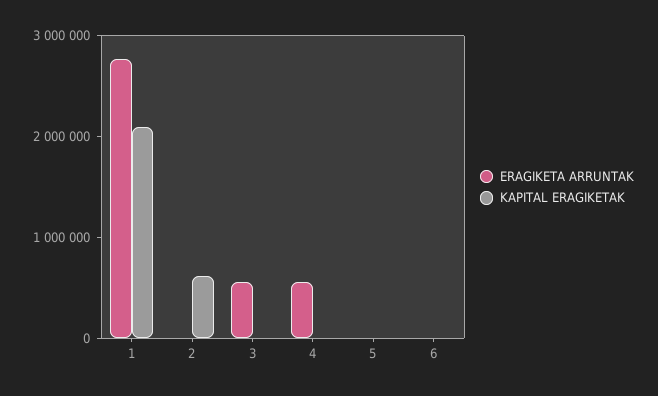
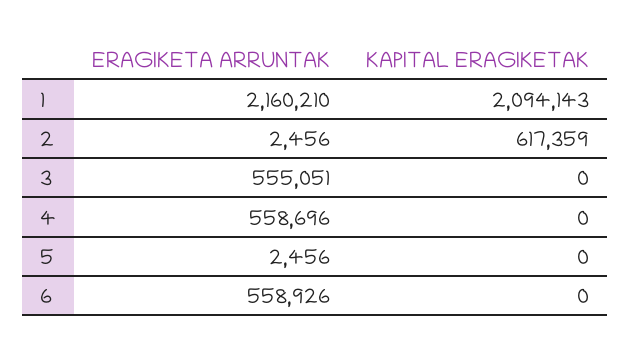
ERAGIKETA ARRUNTAK, 1: 2800000 -> 2160210
ERAGIKETA ARRUNTAK, 6: 0 -> 558926

